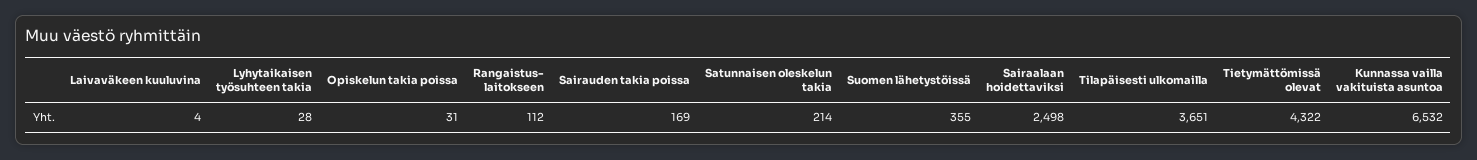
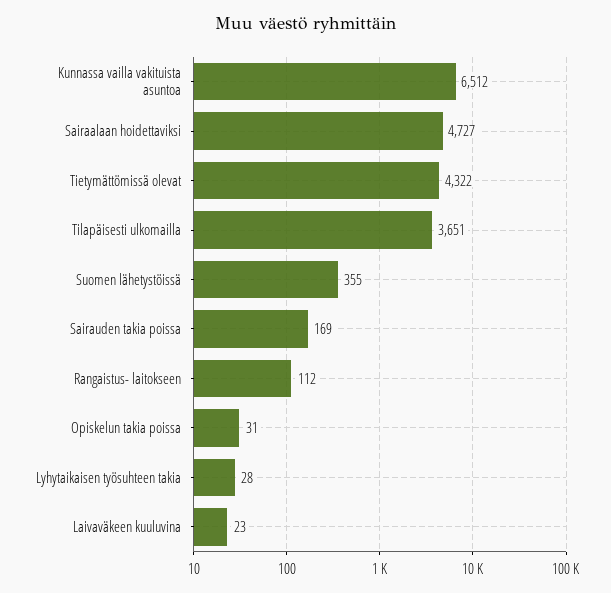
Laivaväkeen kuuluvina: 4 -> 23
Satunnaisen oleskelun takia: 214 -> none
Sairaalaan hoidettaviksi: 2498 -> 4727
Kunnassa vailla vakituista asuntoa: 6532 -> 6512

